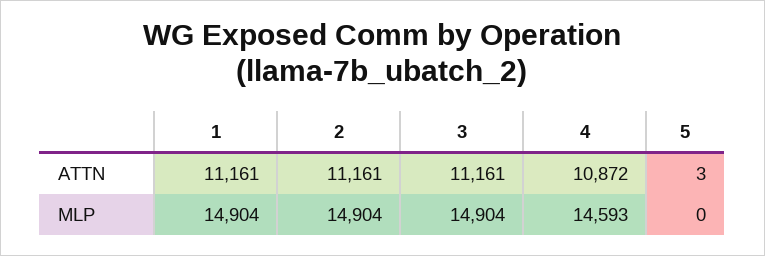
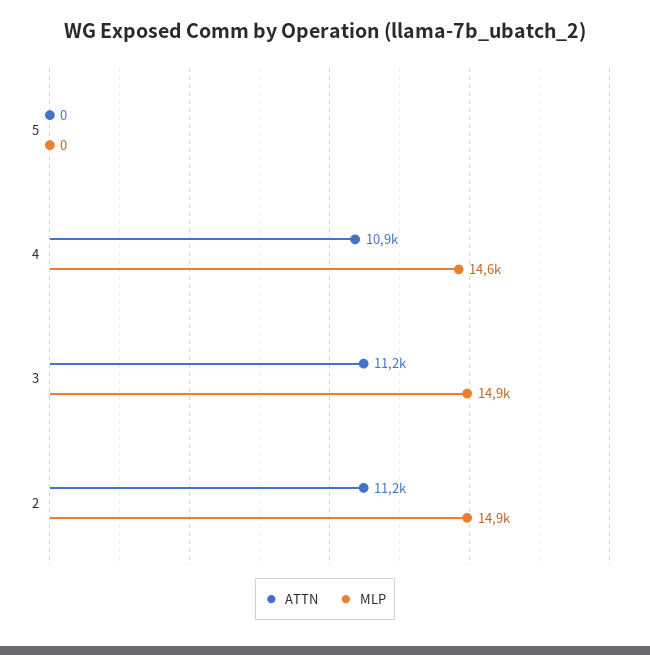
ATTN, 1: 11161 -> none
ATTN, 5: 3 -> 0
MLP, 1: 14904 -> none

